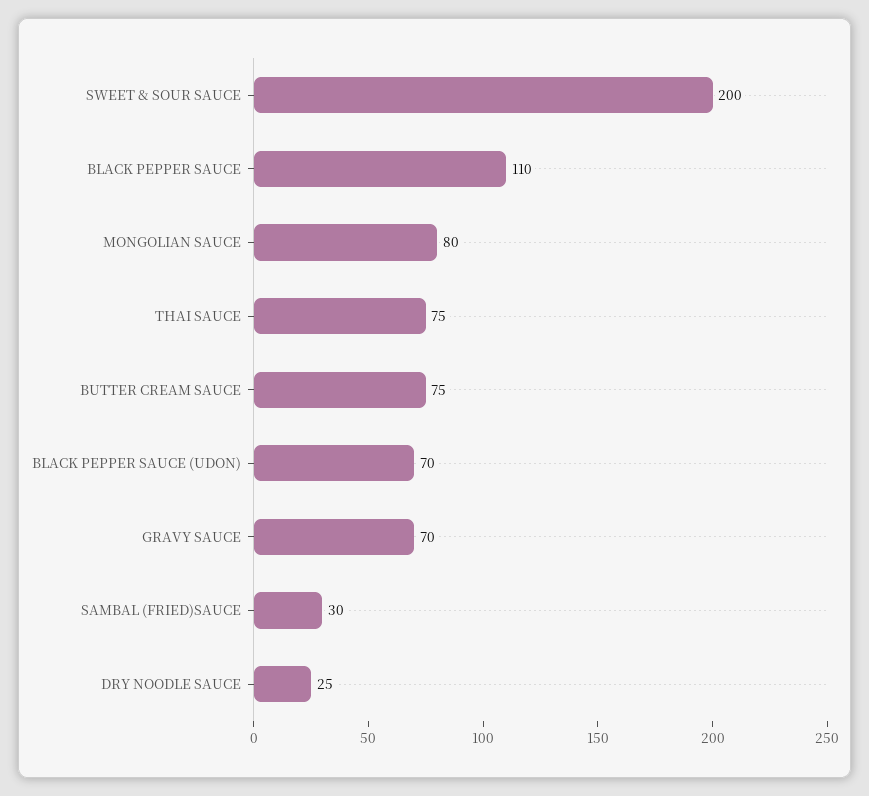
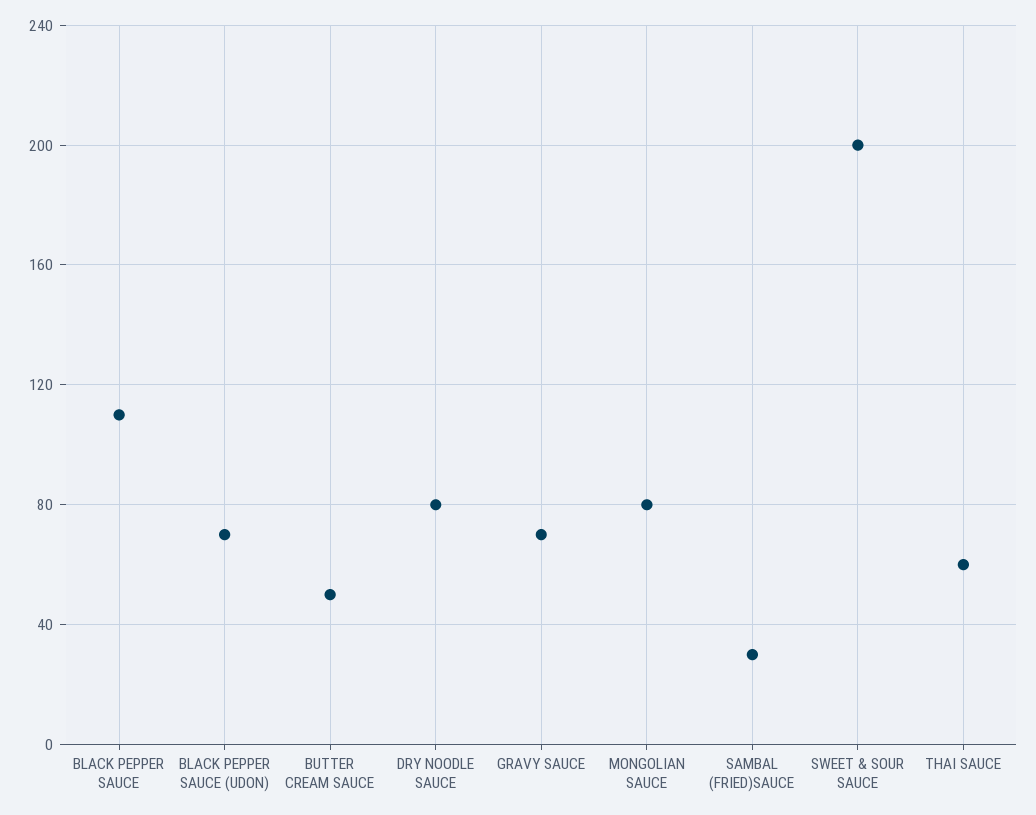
THAI SAUCE: 75 -> 60
BUTTER CREAM SAUCE: 75 -> 50
DRY NOODLE SAUCE: 25 -> 80

